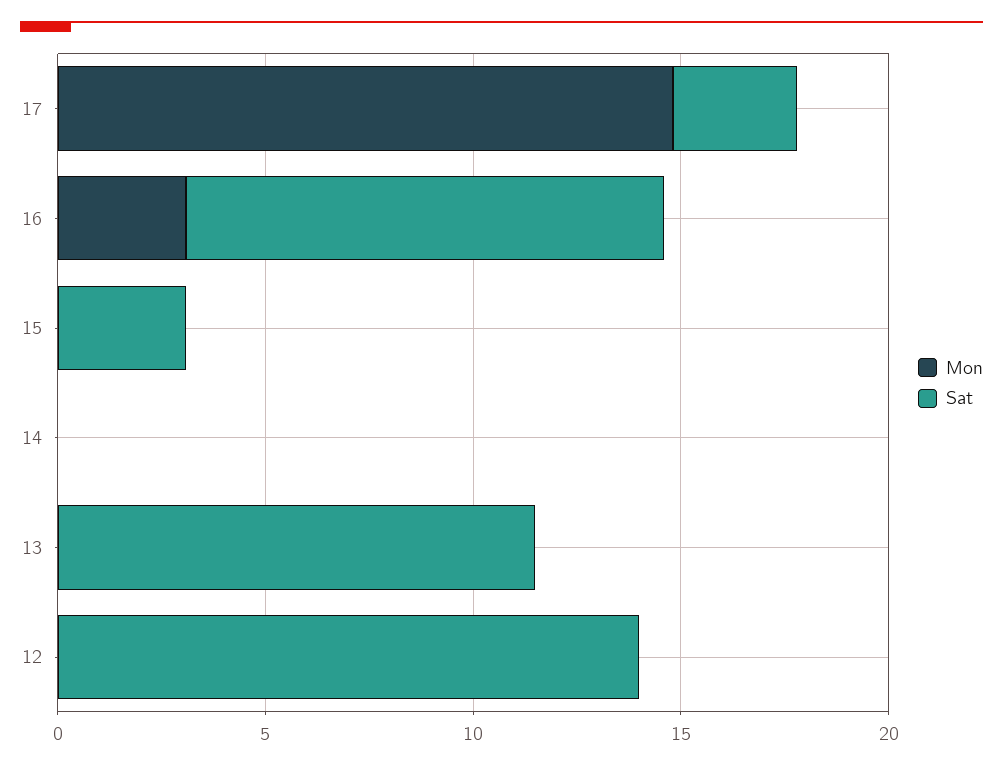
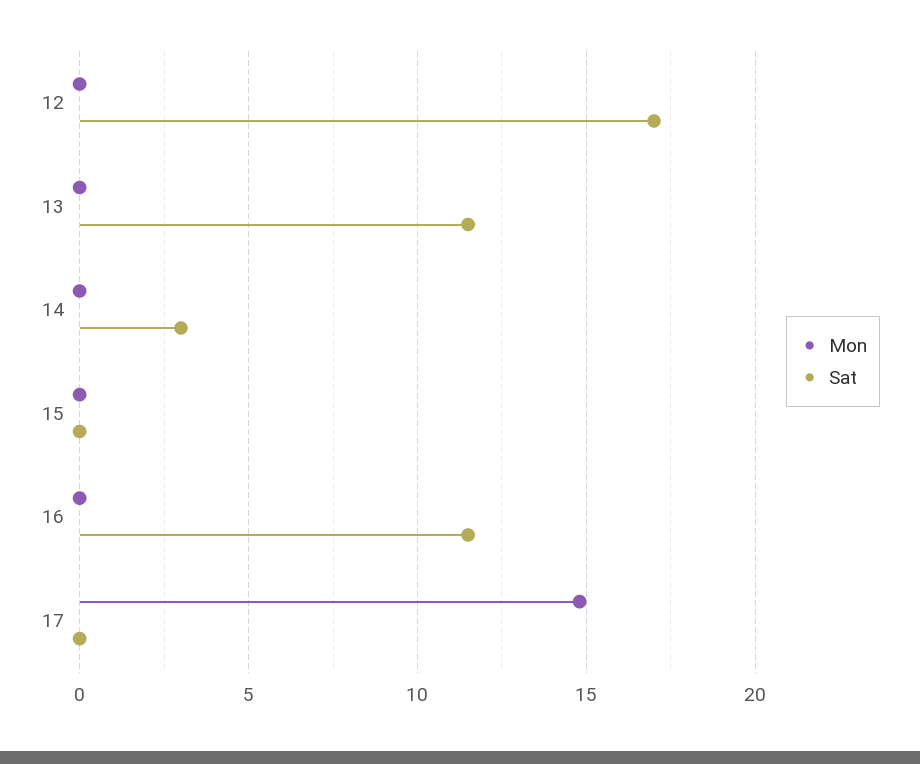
Sat, 17: 3 -> 0
Mon, 16: 3 -> 0
Sat, 15: 3 -> 0
Sat, 14: 0 -> 3
Sat, 12: 14 -> 17

